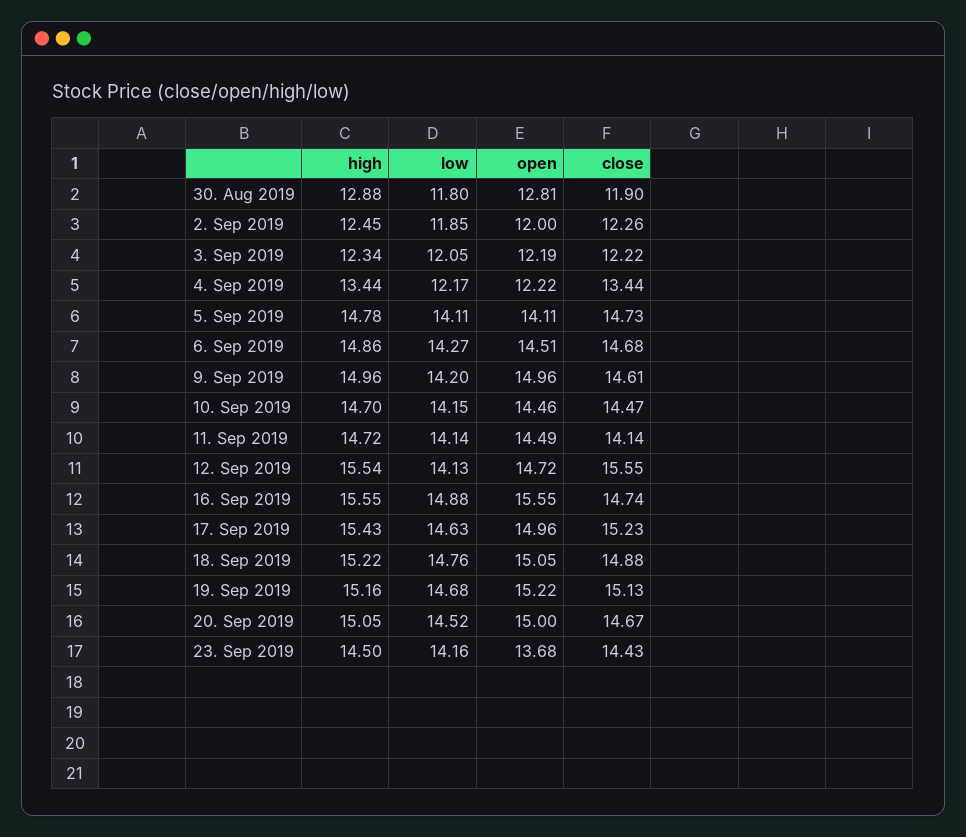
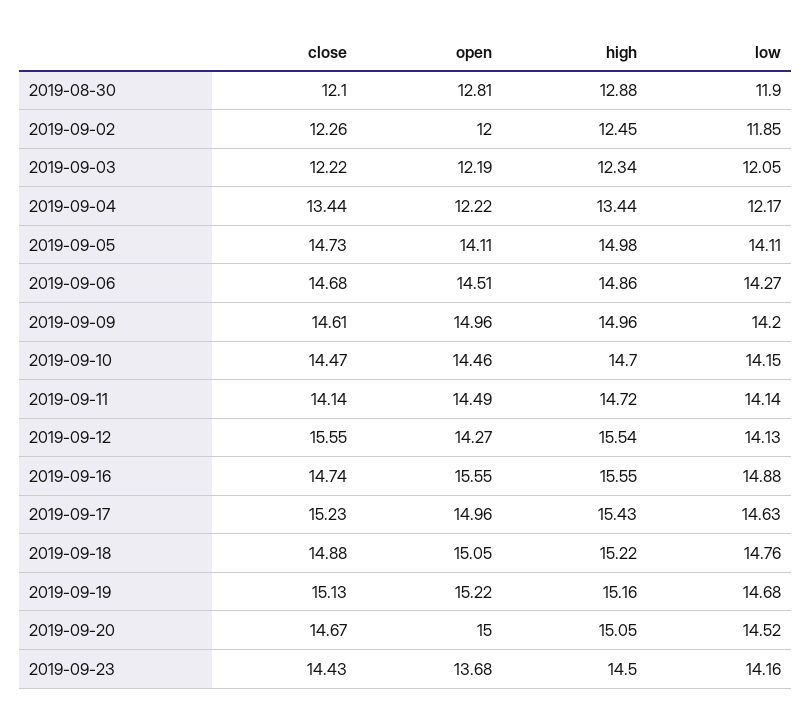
low, 30. Aug 2019: 11.8 -> 11.9
close, 30. Aug 2019: 11.9 -> 12.1
high, 5. Sep 2019: 14.78 -> 14.98
open, 12. Sep 2019: 14.72 -> 14.27

